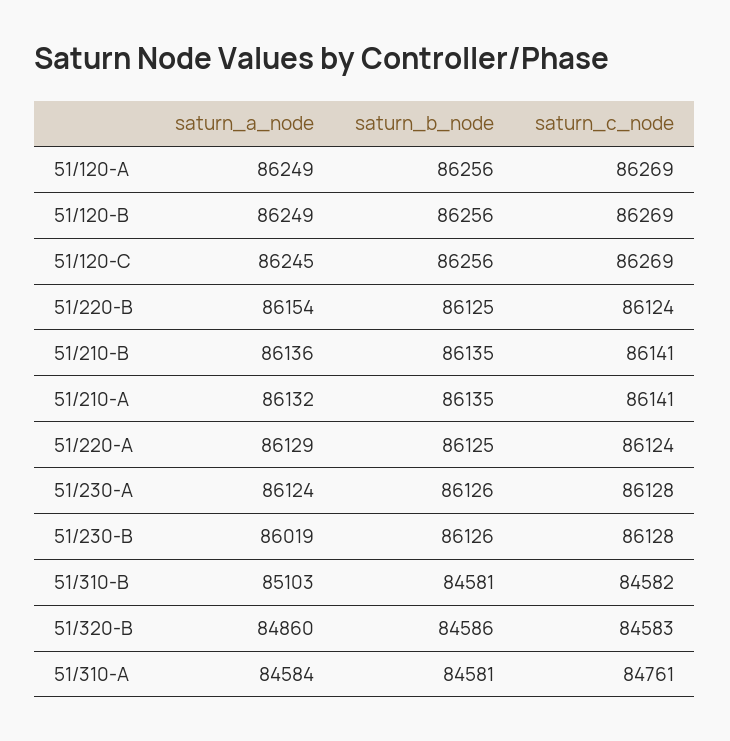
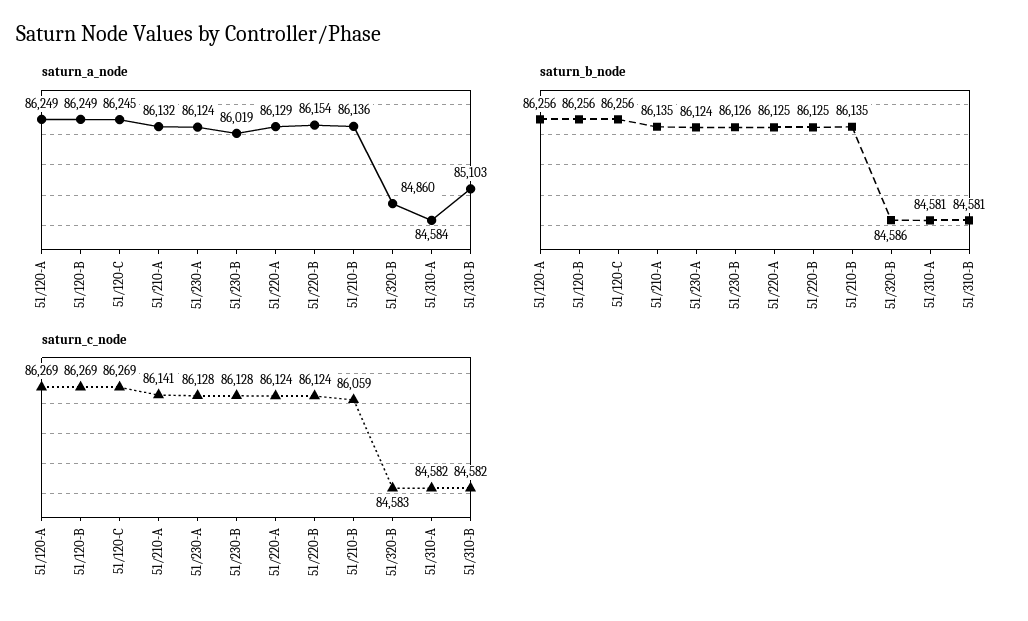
saturn_c_node, 51/210-B: 86141 -> 86059
saturn_b_node, 51/230-A: 86126 -> 86124
saturn_c_node, 51/310-A: 84761 -> 84582

